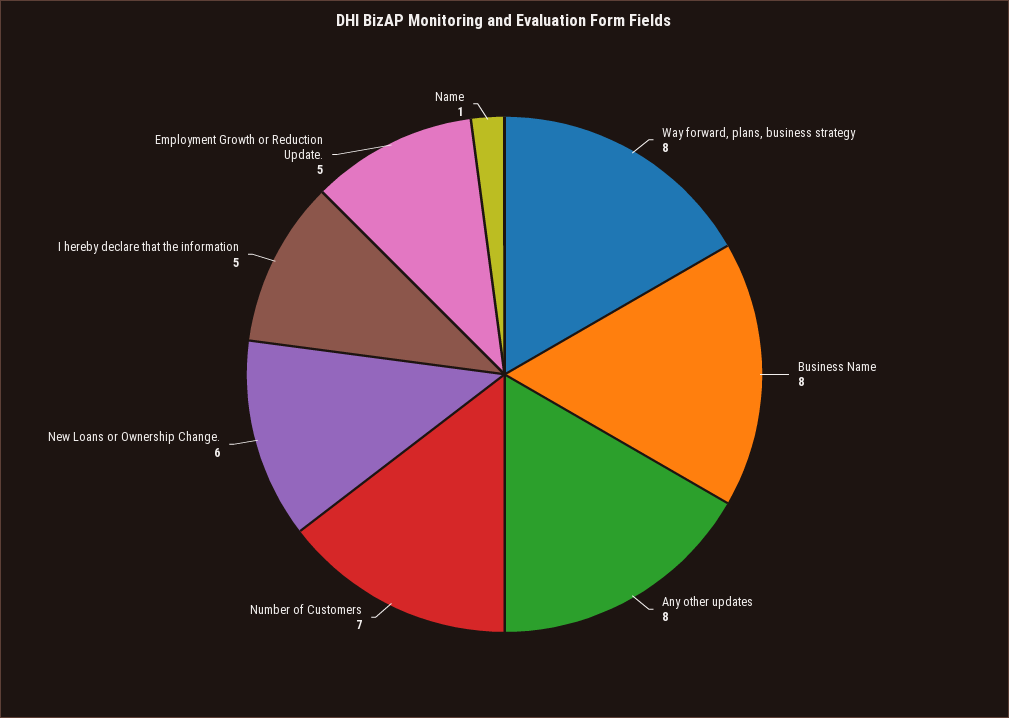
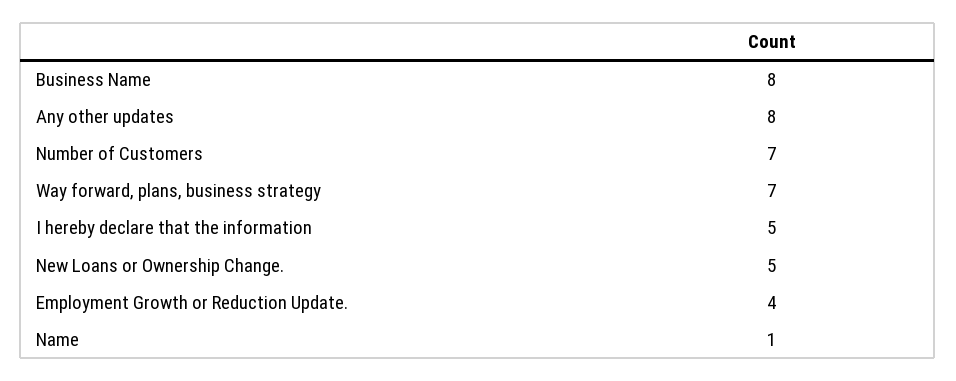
Way forward, plans, business strategy: 8 -> 7
New Loans or Ownership Change.: 6 -> 5
Employment Growth or Reduction Update.: 5 -> 4

